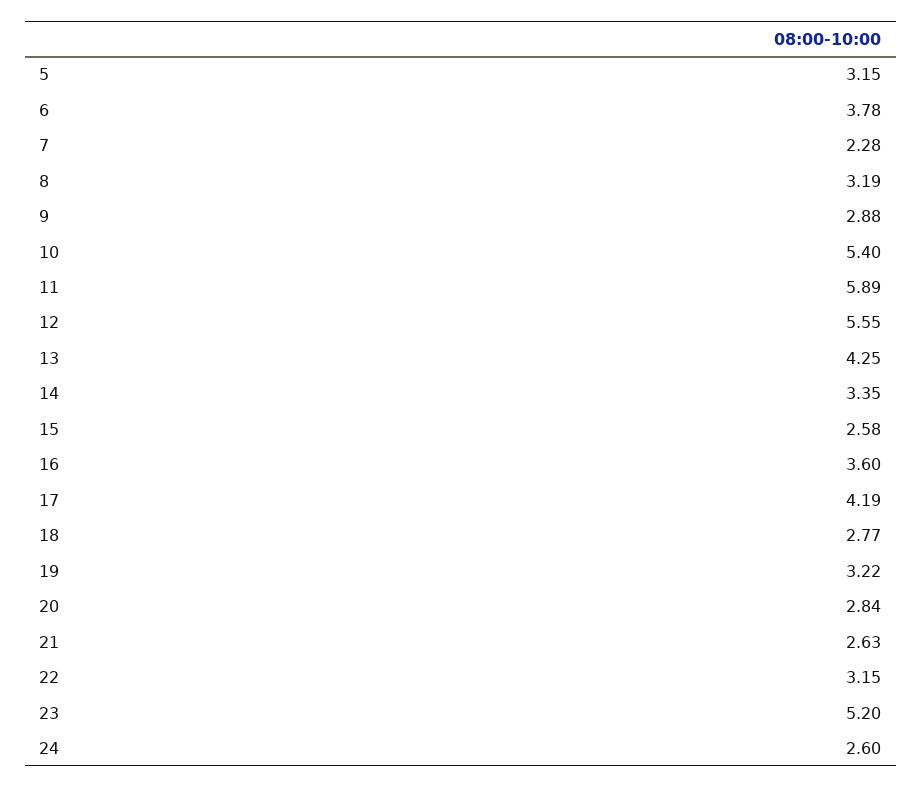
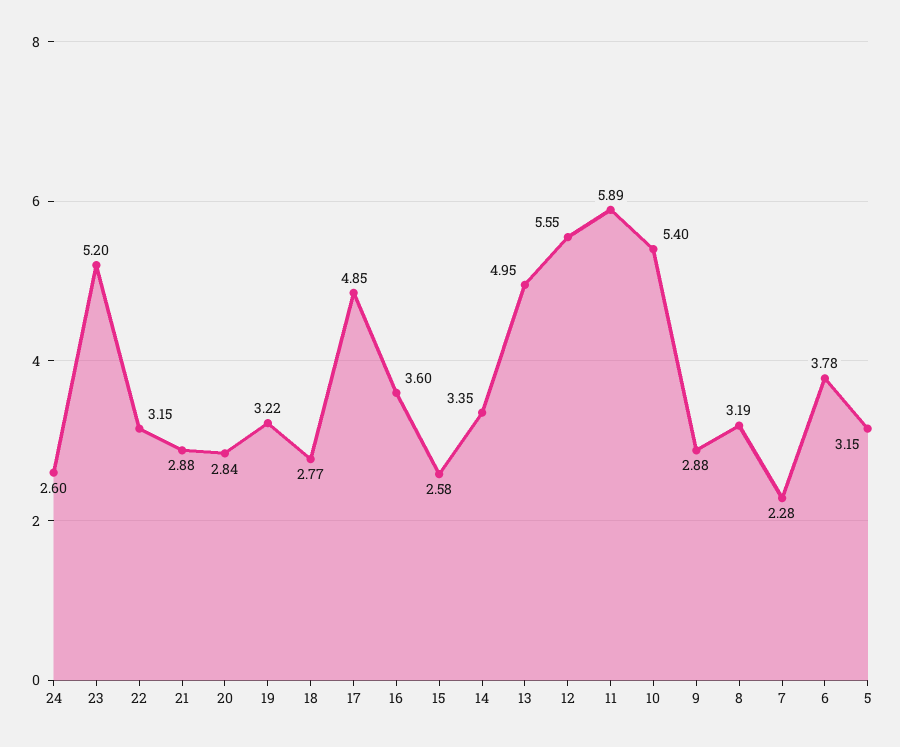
13: 4.25 -> 4.95
17: 4.19 -> 4.85
21: 2.63 -> 2.88

